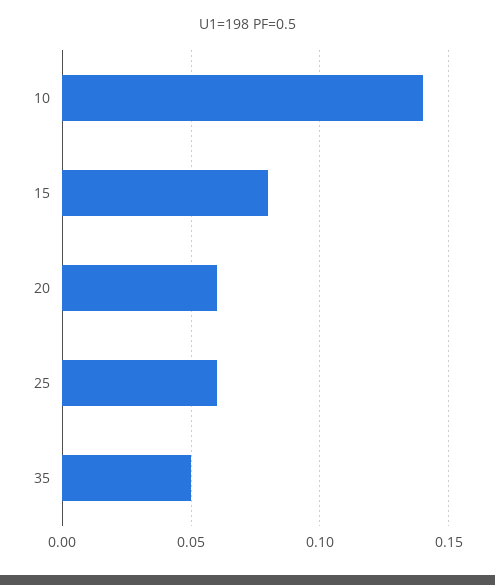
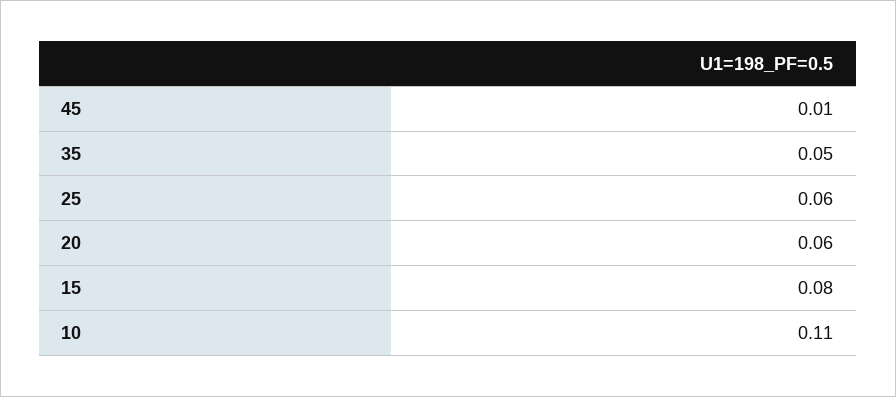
10: 0.14 -> 0.11
45: none -> 0.01

